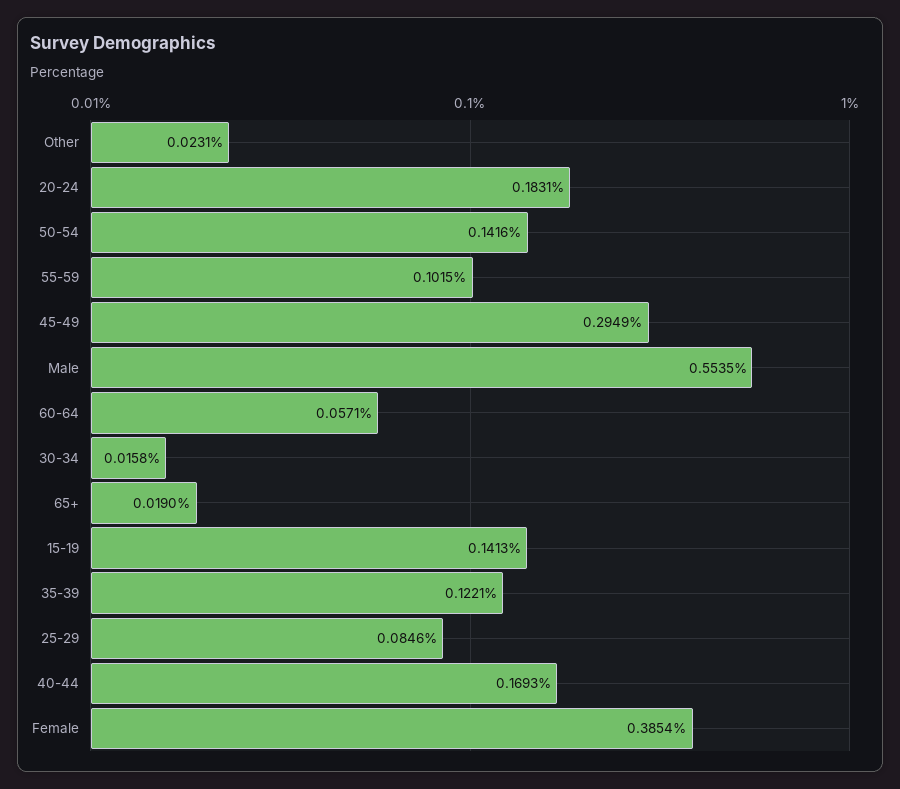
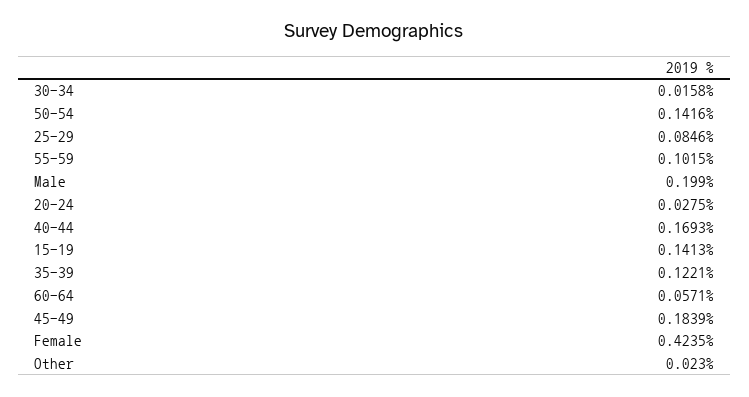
Other: 0.0231 -> 0.023
20-24: 0.1831 -> 0.0275
45-49: 0.2949 -> 0.1839
Male: 0.5535 -> 0.199
65+: 0.019 -> none
Female: 0.3854 -> 0.4235

